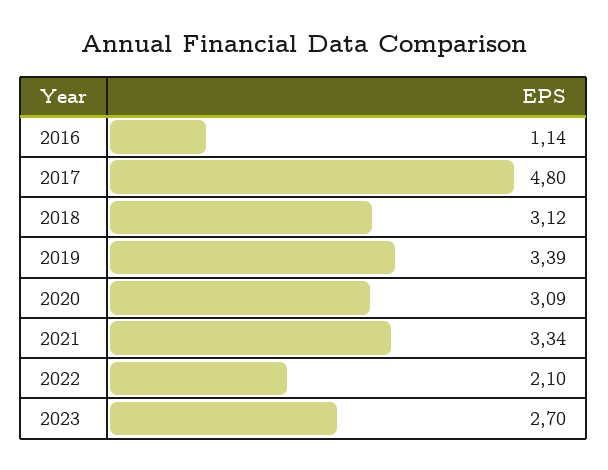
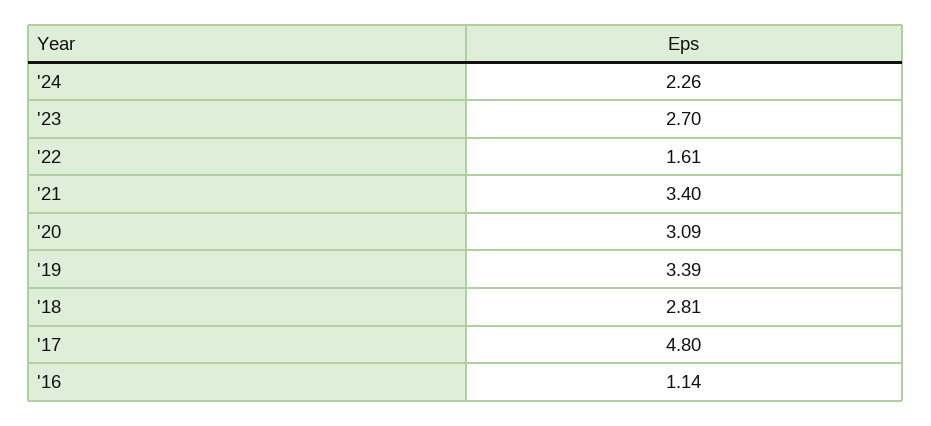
2018: 3.12 -> 2.81
2021: 3.34 -> 3.4
2022: 2.1 -> 1.61
'24: none -> 2.26

